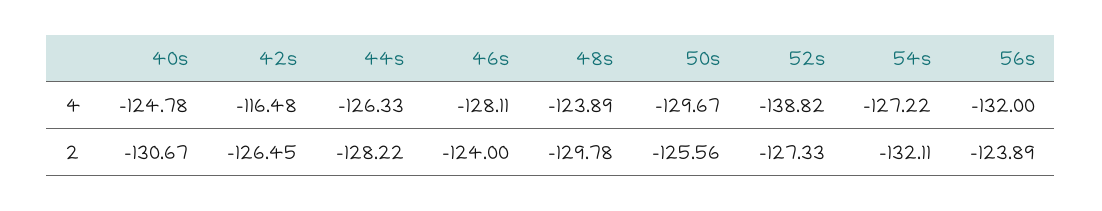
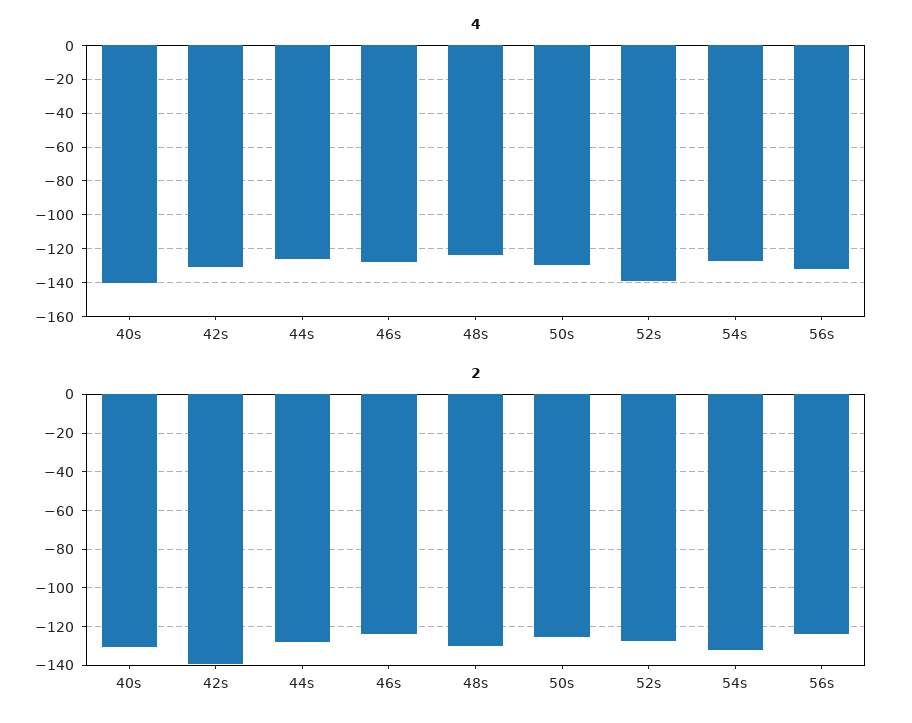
4, 40s: -124.78 -> -140
4, 42s: -116.48 -> -130
2, 42s: -126.45 -> -140

